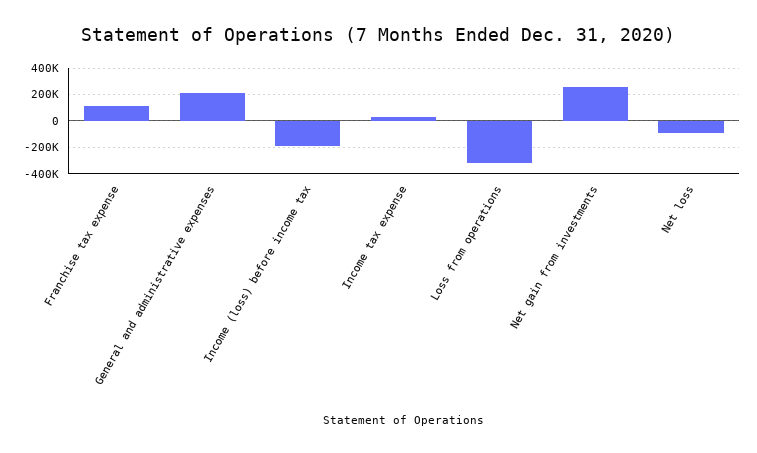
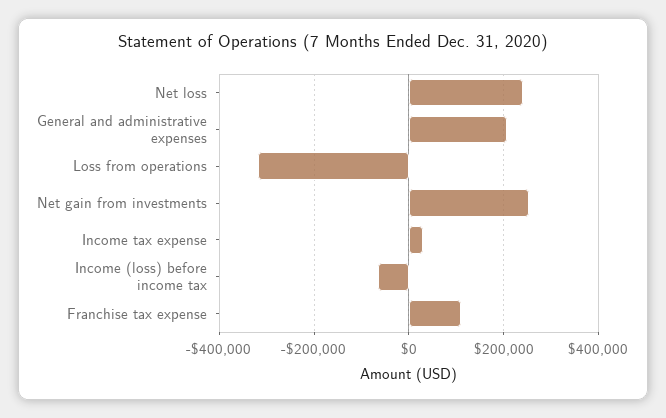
Income (loss) before income tax: -200000 -> -60000
Net loss: -100000 -> 240000

